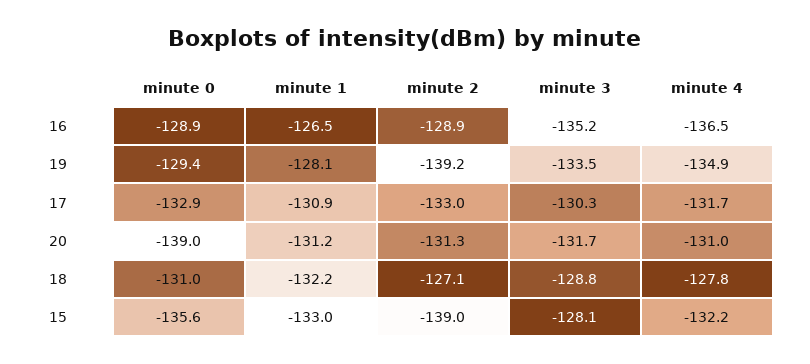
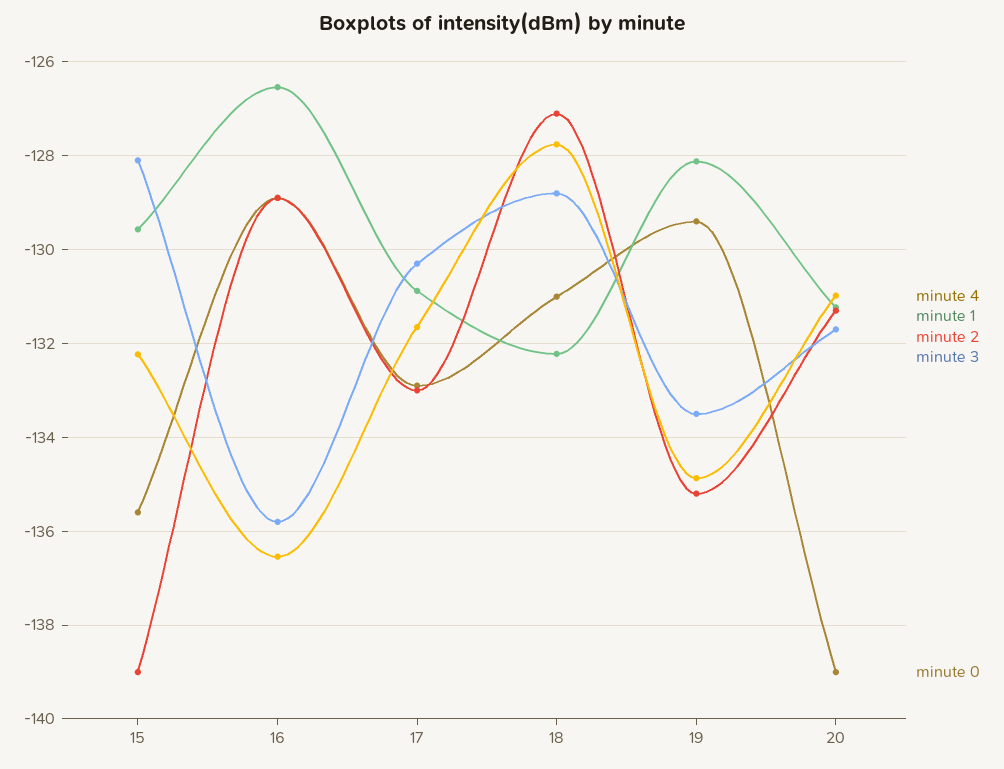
minute 3, 16: -135.2 -> -135.8
minute 2, 19: -139.2 -> -135.2
minute 1, 15: -133 -> -129.6

